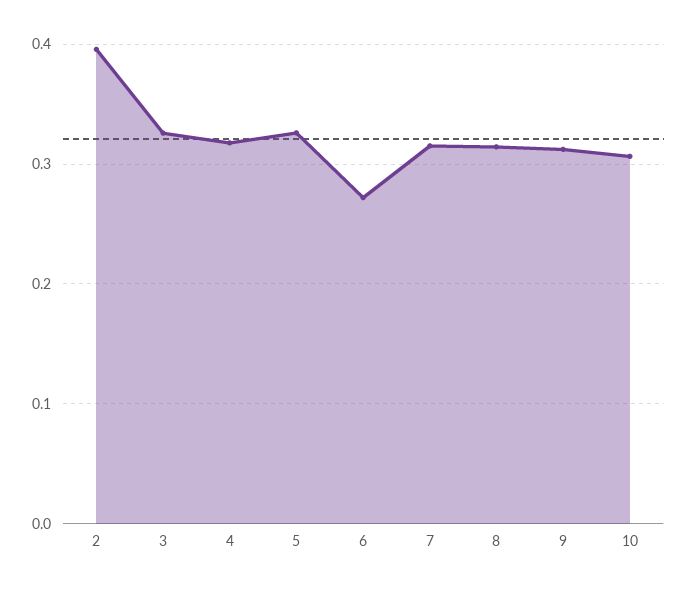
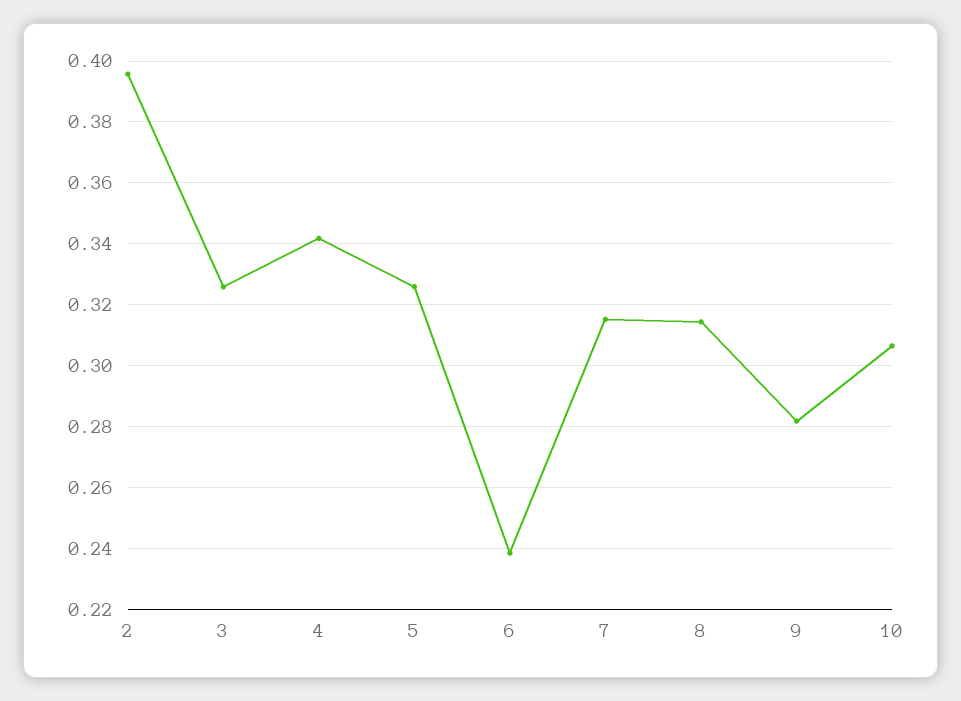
4: 0.32 -> 0.342
6: 0.27 -> 0.238
9: 0.31 -> 0.282

